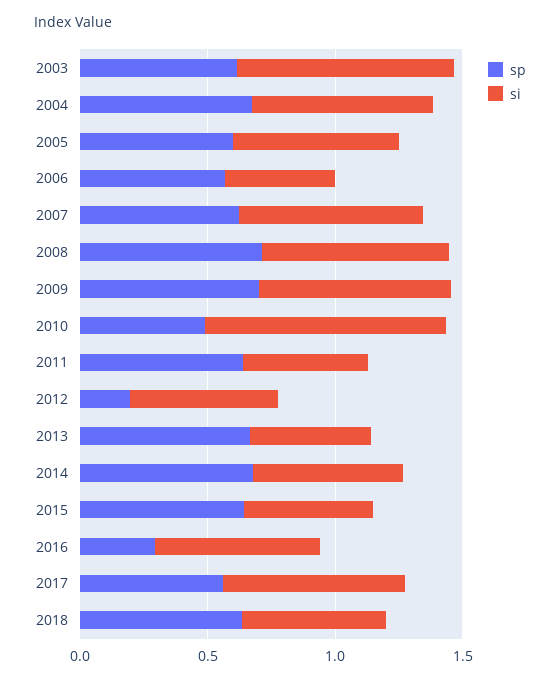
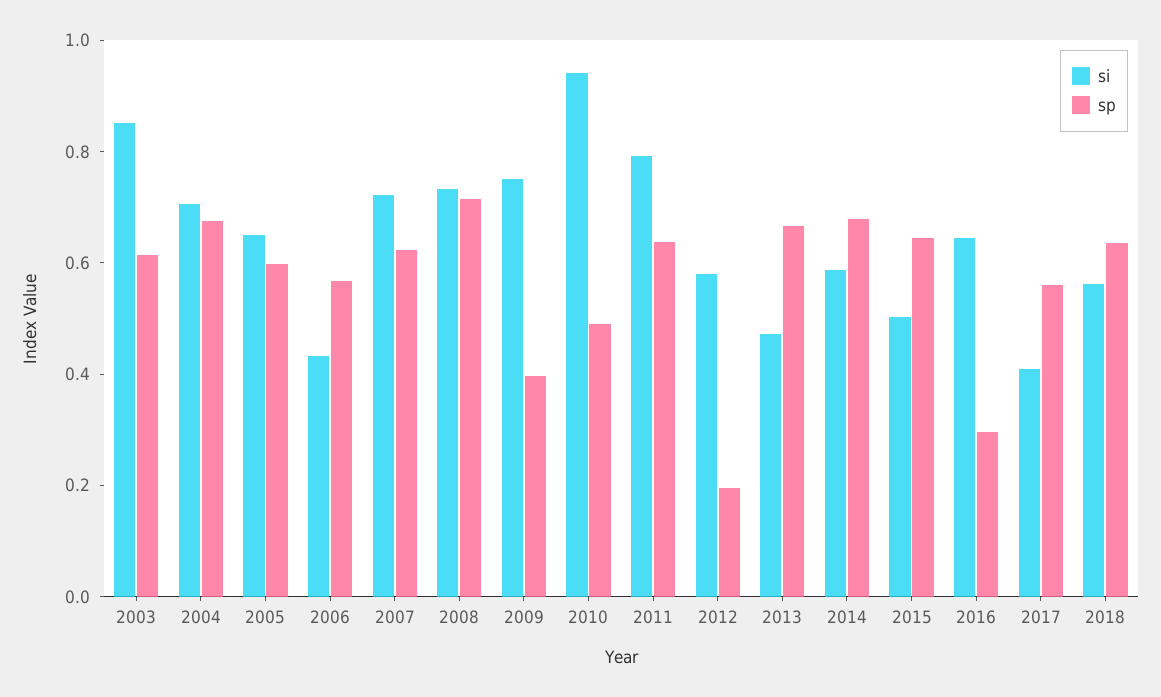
sp, 2009: 0.7 -> 0.4
si, 2011: 0.5 -> 0.8
si, 2017: 0.7 -> 0.4

